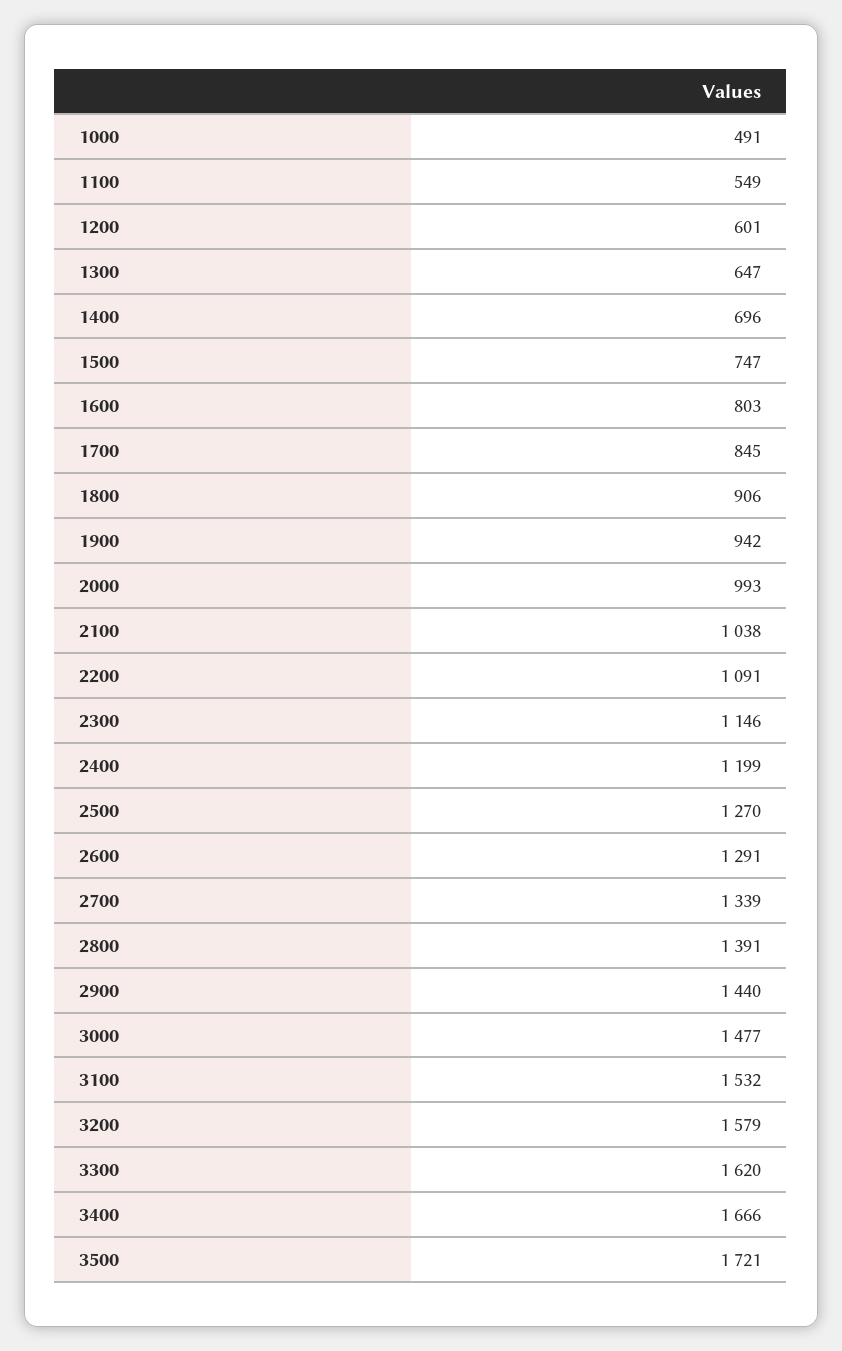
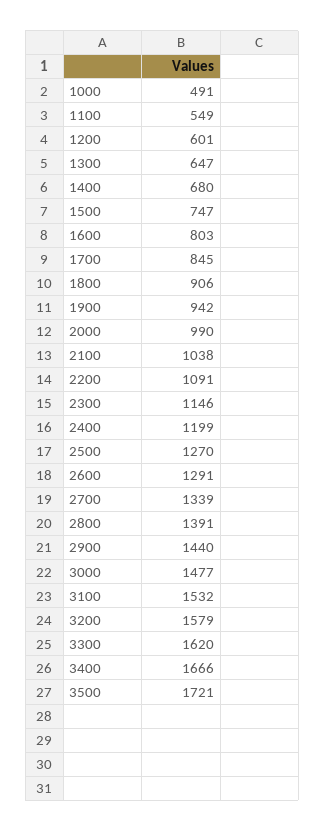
1400: 696 -> 680
2000: 993 -> 990

